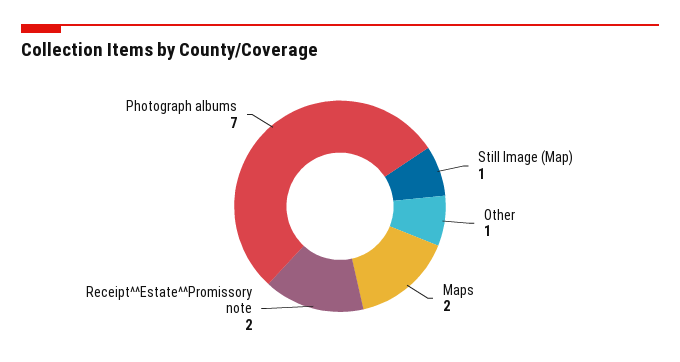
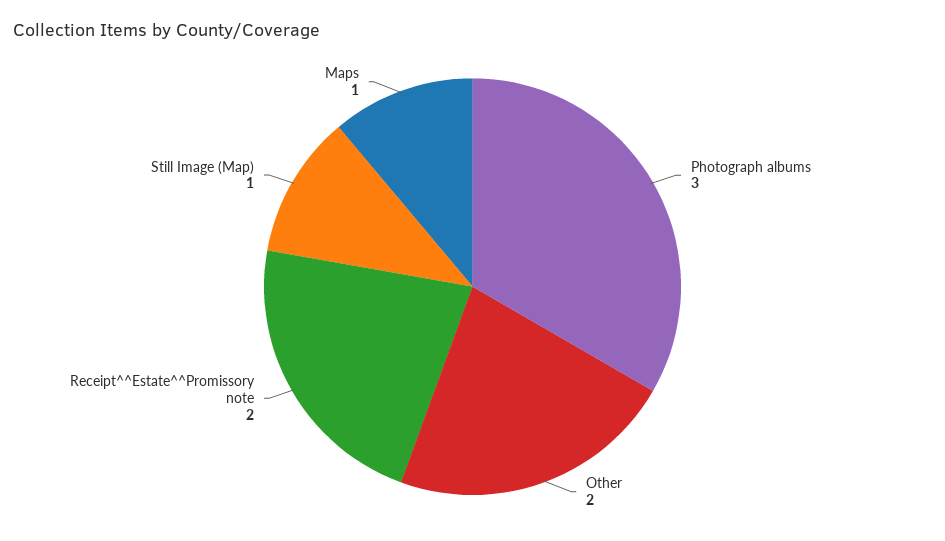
Other: 1 -> 2
Maps: 2 -> 1
Photograph albums: 7 -> 3

